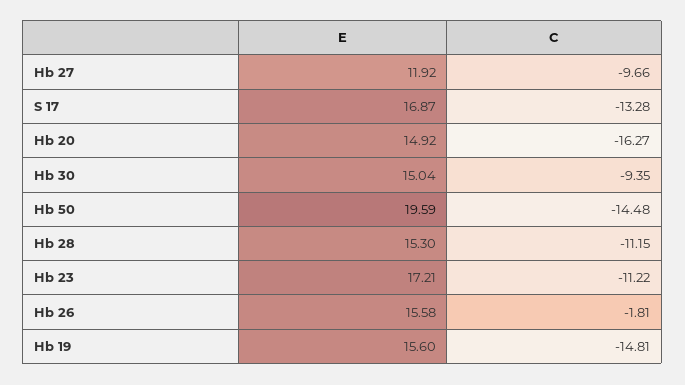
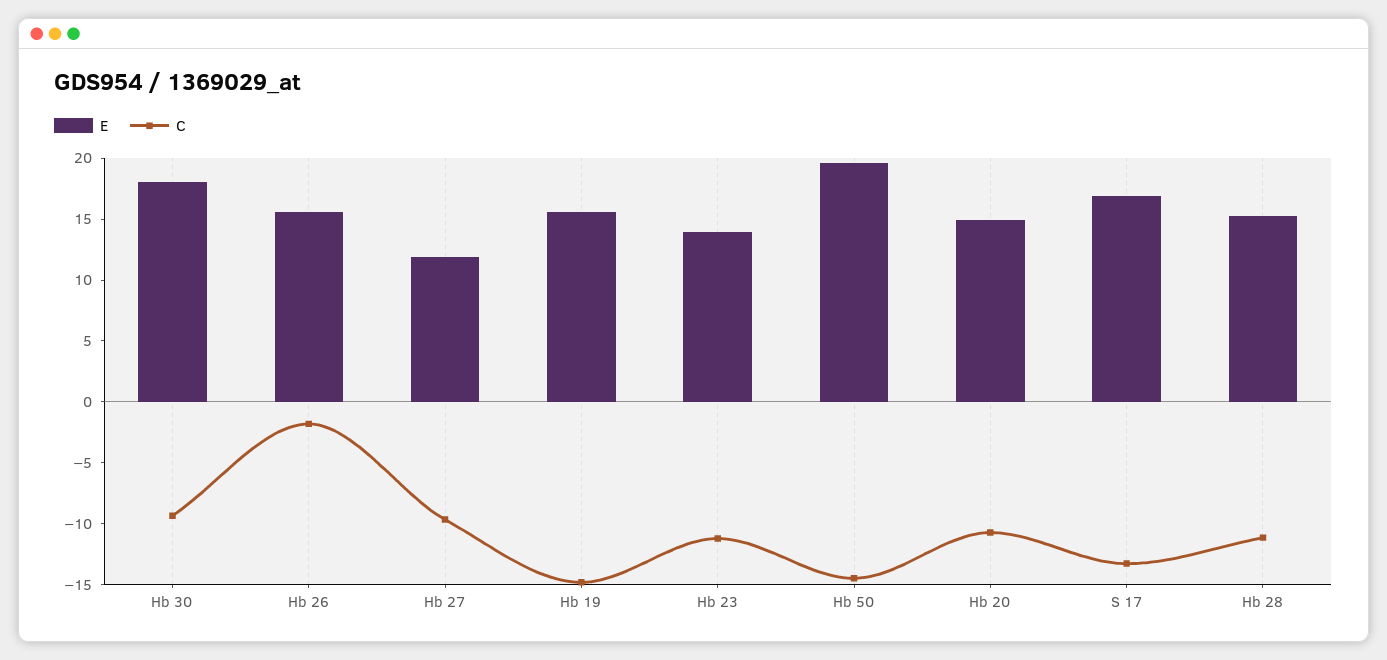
C, Hb 20: -16.27 -> -11
E, Hb 30: 15.04 -> 18
E, Hb 23: 17.21 -> 14

